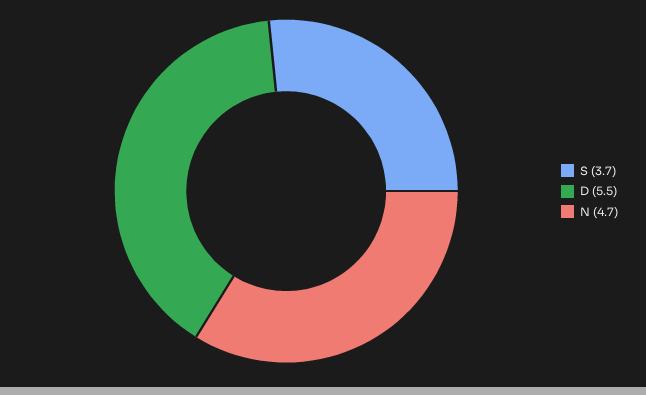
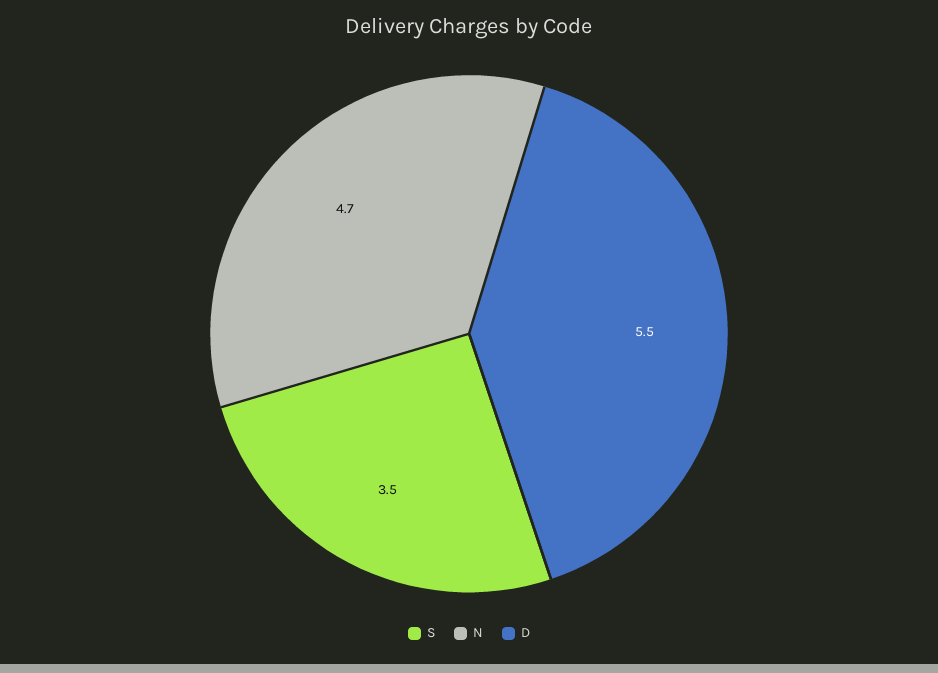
S: 3.7 -> 3.5

